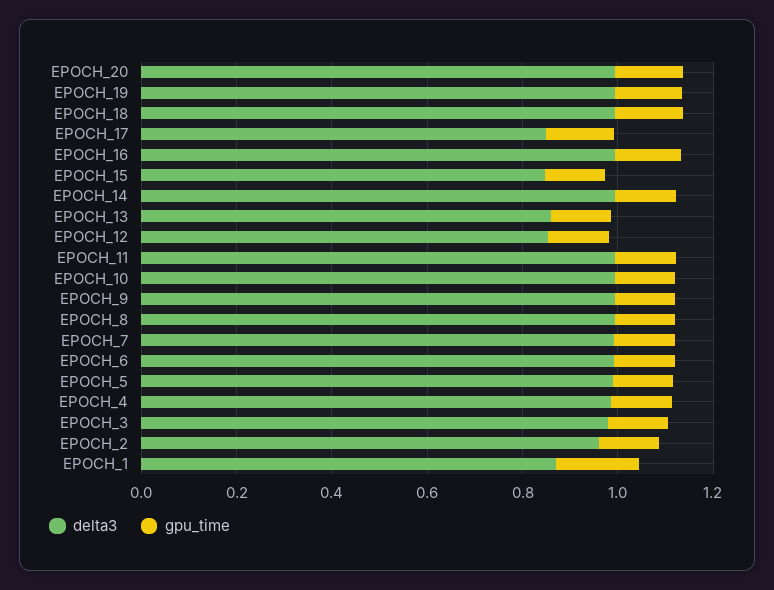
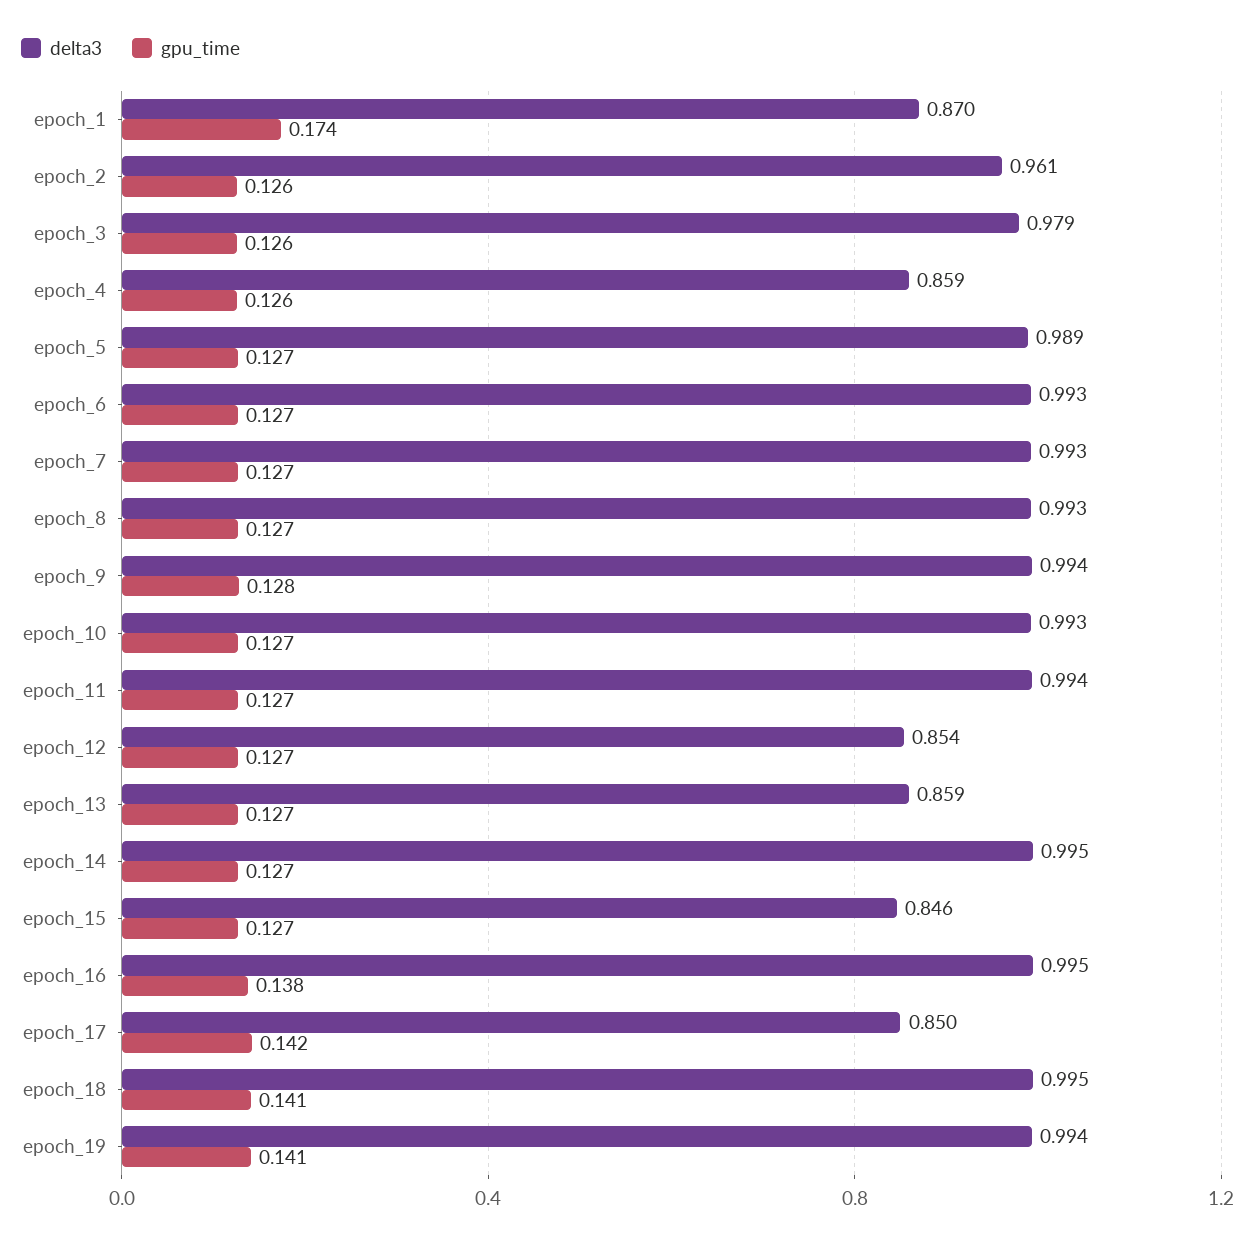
delta3, EPOCH_20: 1 -> none
gpu_time, EPOCH_20: 0.15 -> none
delta3, EPOCH_4: 1 -> 0.859

